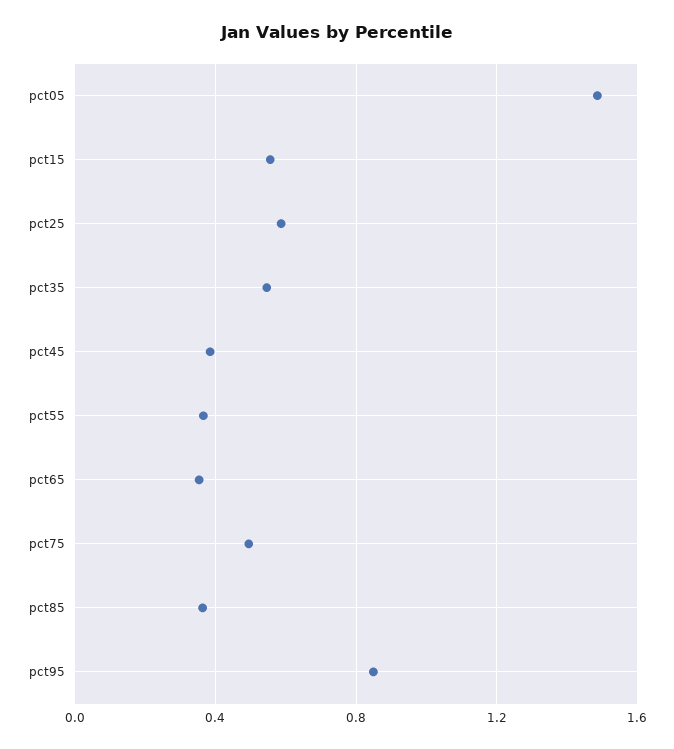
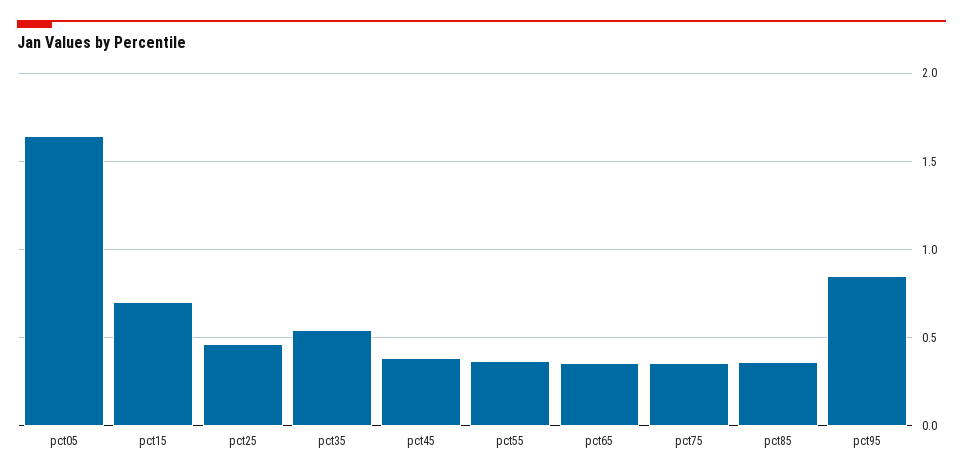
pct05: 1.5 -> 1.65
pct15: 0.55 -> 0.7
pct25: 0.6 -> 0.45
pct75: 0.5 -> 0.35

